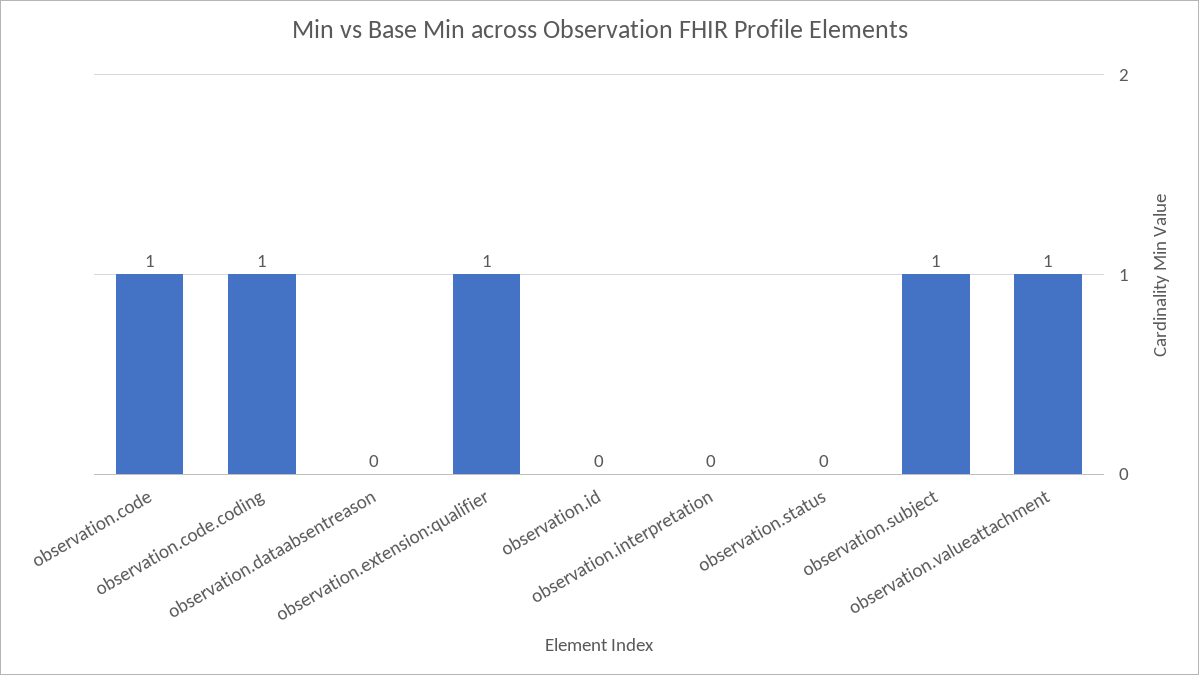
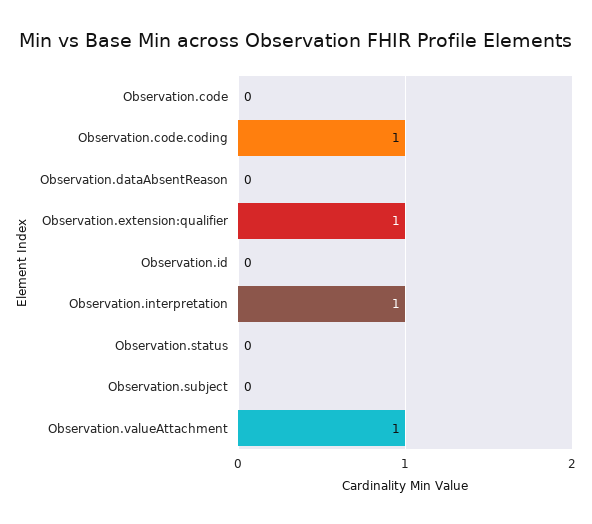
observation.code: 1 -> 0
observation.interpretation: 0 -> 1
observation.subject: 1 -> 0

